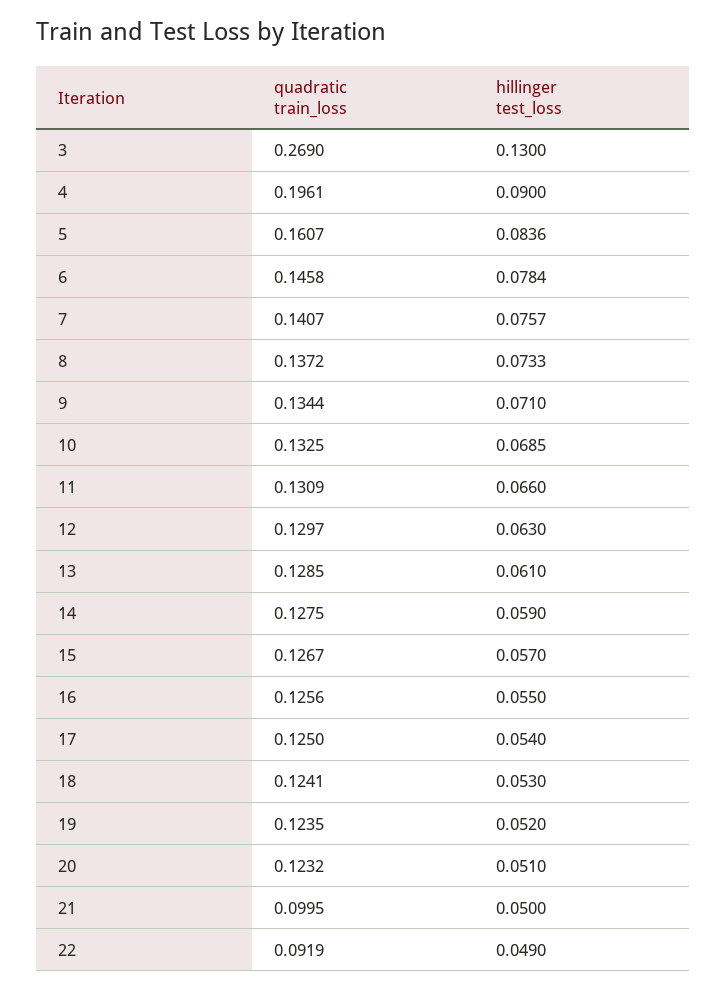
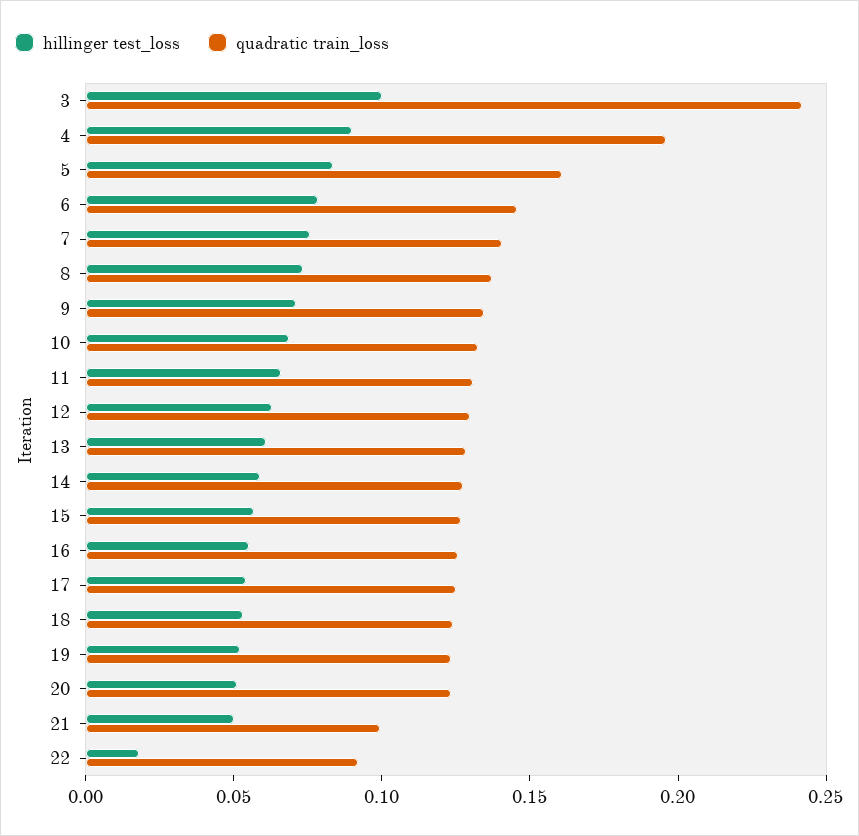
quadratic train_loss, 3: 0.269 -> 0.24
hillinger test_loss, 3: 0.13 -> 0.1
hillinger test_loss, 22: 0.049 -> 0.02

